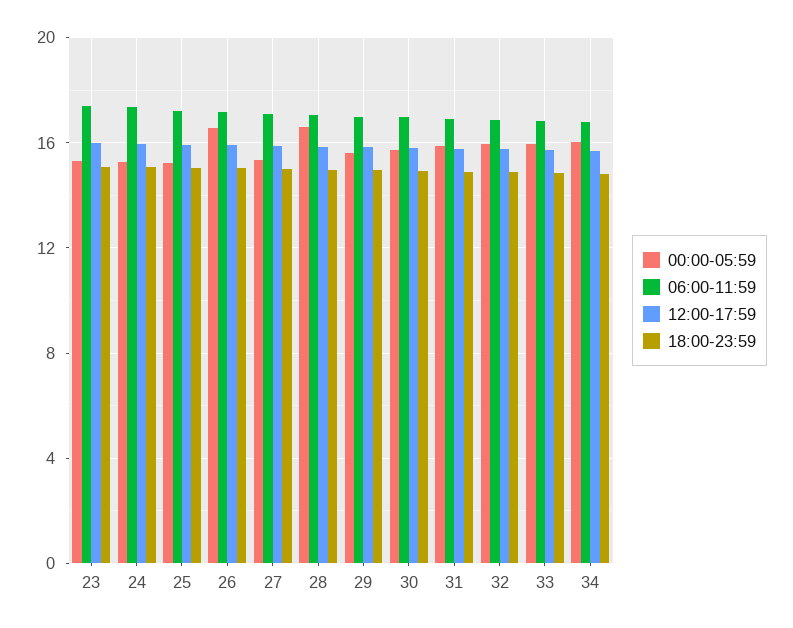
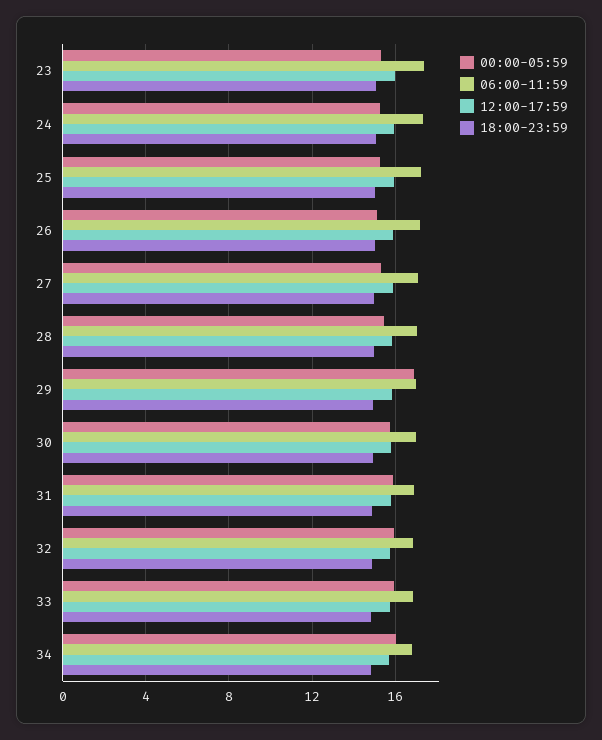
00:00-05:59, 26: 16.5 -> 15
00:00-05:59, 28: 16.5 -> 15.5
00:00-05:59, 29: 15.5 -> 17

